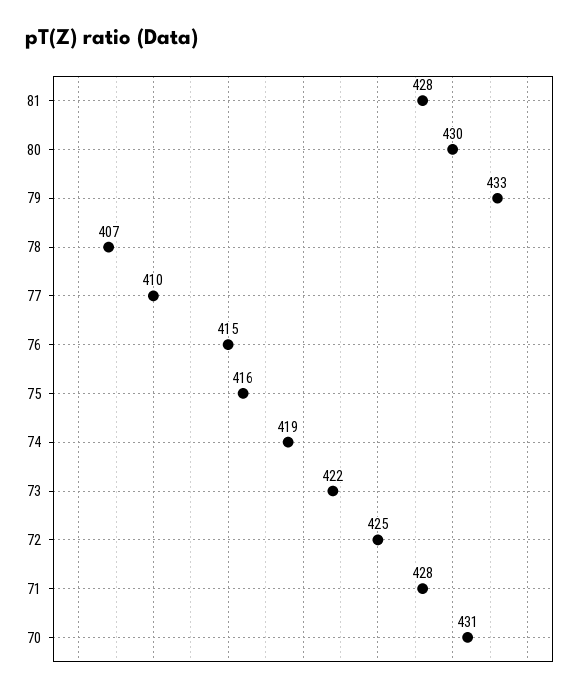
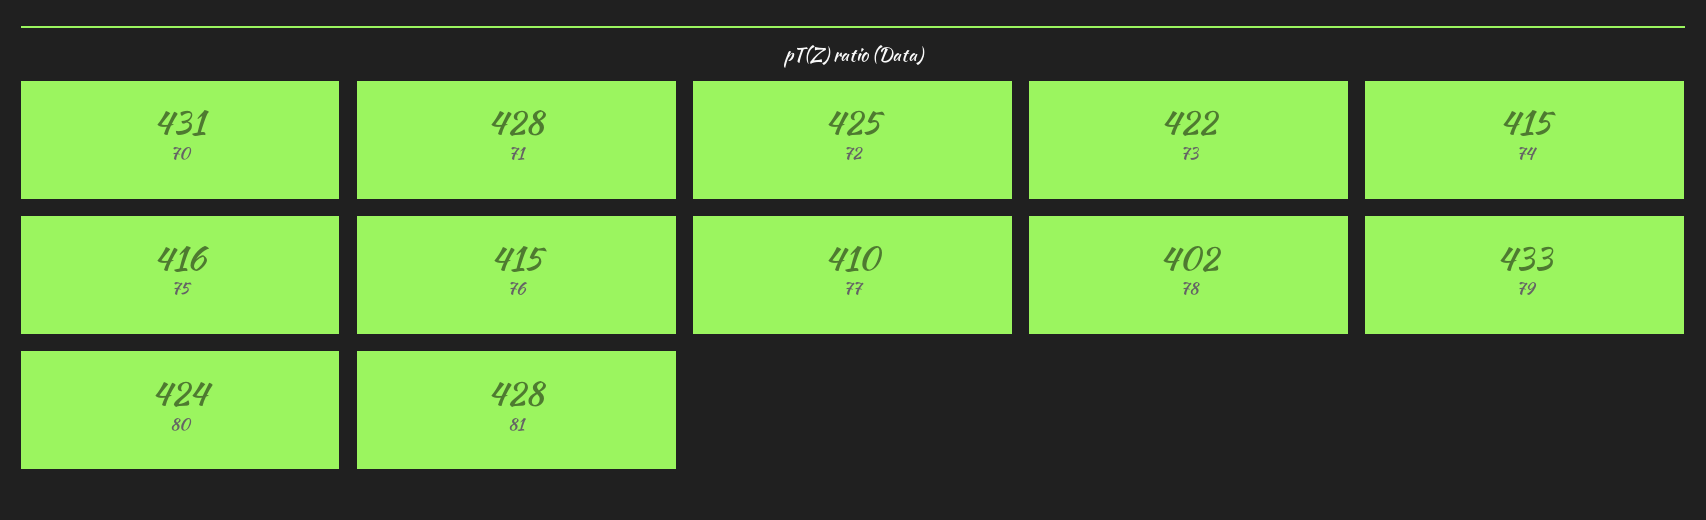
80: 430 -> 424
78: 407 -> 402
74: 419 -> 415

